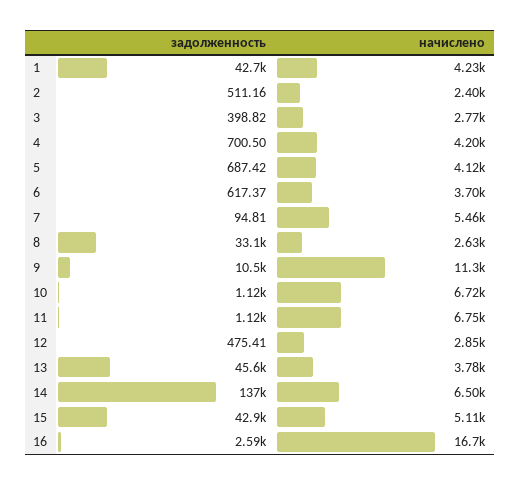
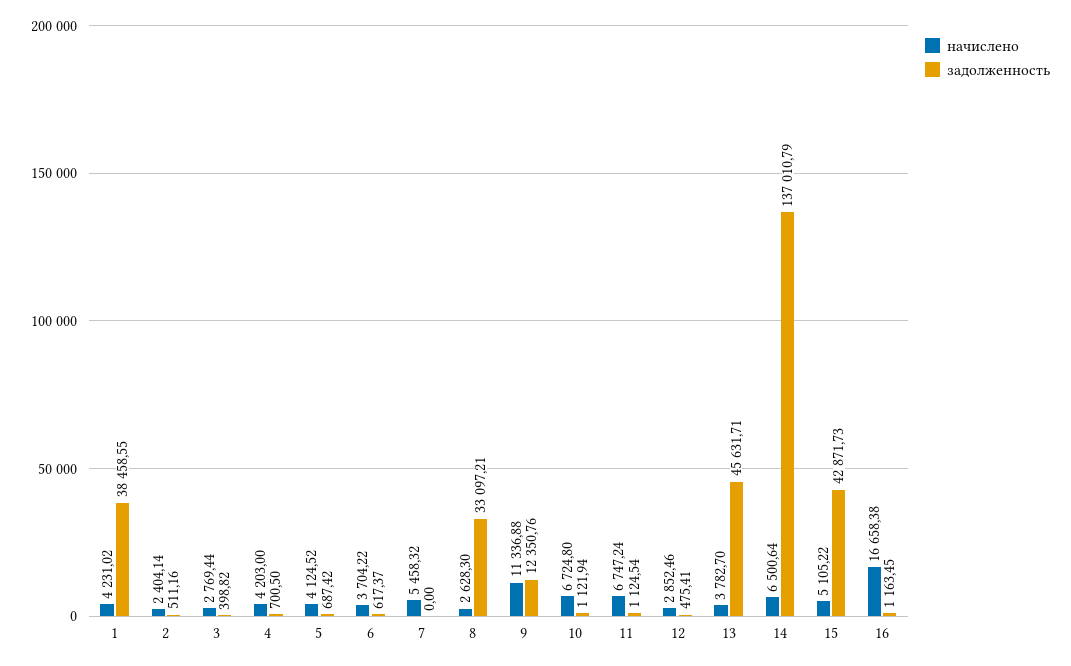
задолженность, 1: 42700 -> 38458.55
задолженность, 7: 94.81 -> 0
задолженность, 9: 10500 -> 12350.76
задолженность, 16: 2590 -> 1163.45

